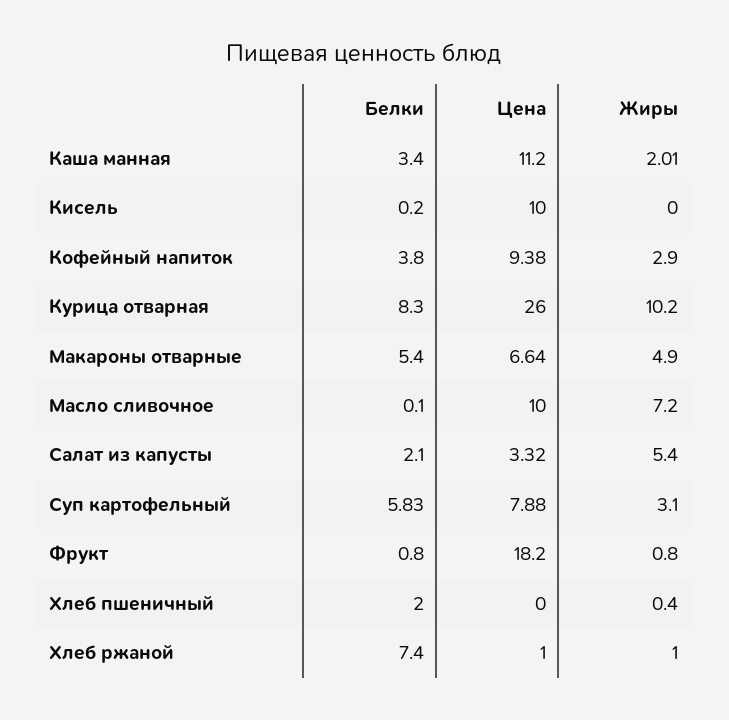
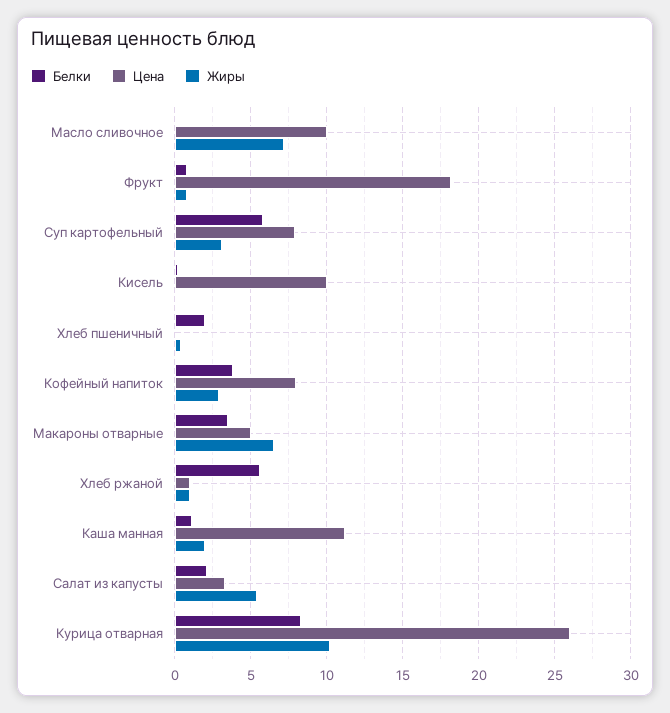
Белки, Каша манная: 3.4 -> 1
Цена, Кофейный напиток: 9.38 -> 8
Белки, Макароны отварные: 5.4 -> 3.5
Цена, Макароны отварные: 6.64 -> 5
Жиры, Макароны отварные: 4.9 -> 6.5
Белки, Хлеб ржаной: 7.4 -> 5.5

